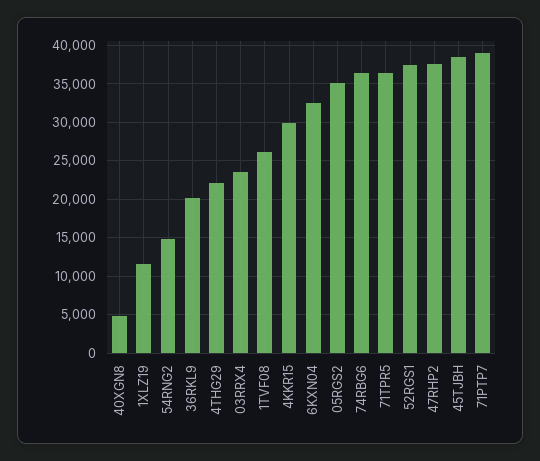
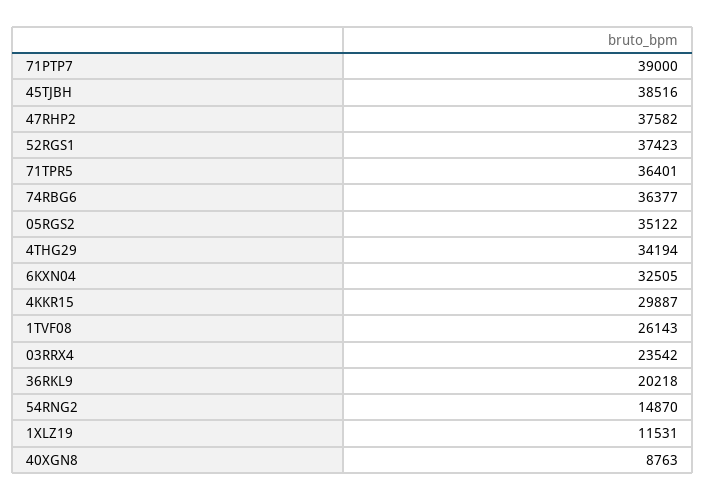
40XGN8: 5000 -> 8763
4THG29: 22000 -> 34194

